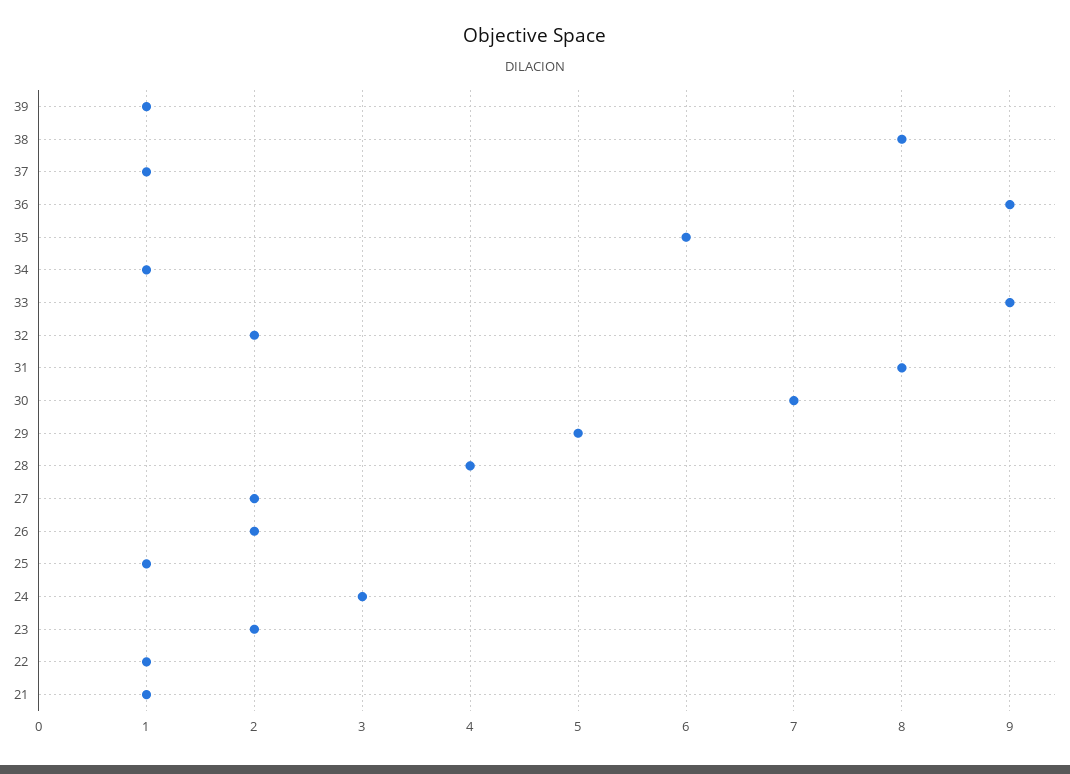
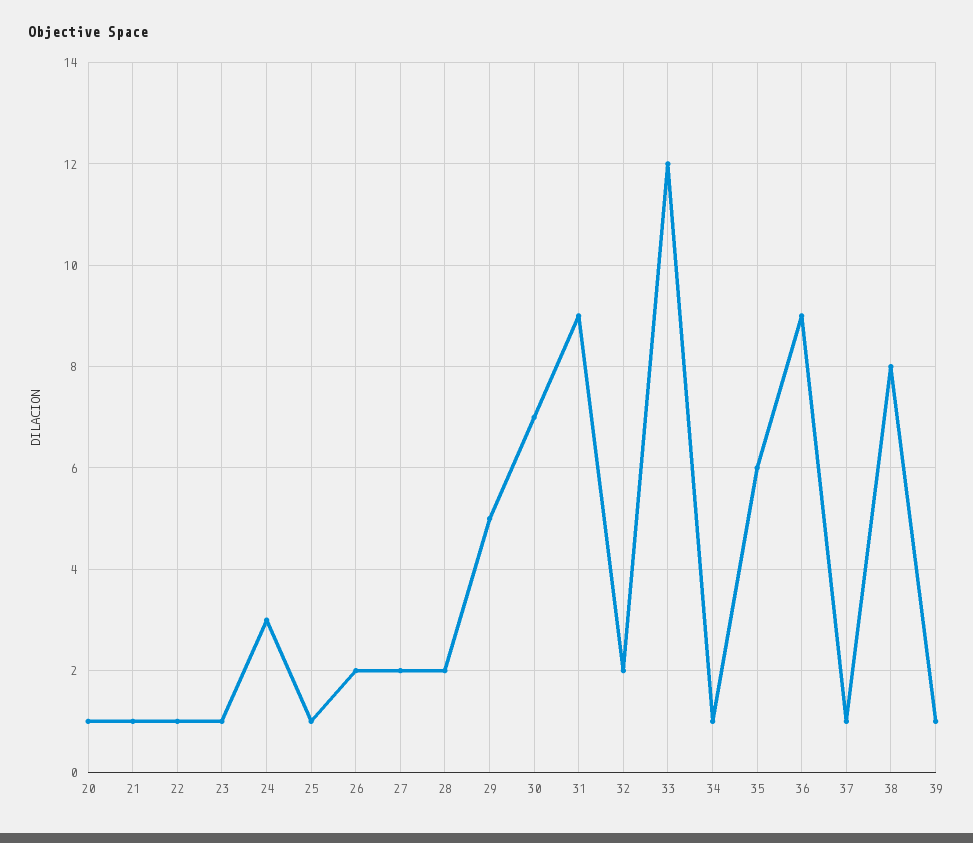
33: 9 -> 12
31: 8 -> 9
28: 4 -> 2
23: 2 -> 1
20: none -> 1

